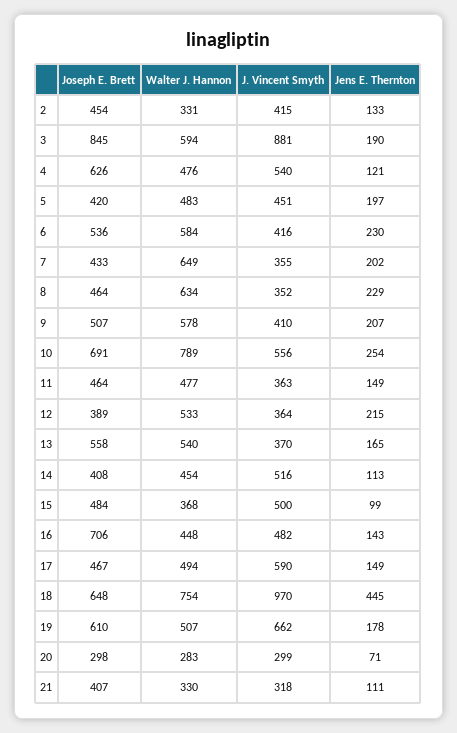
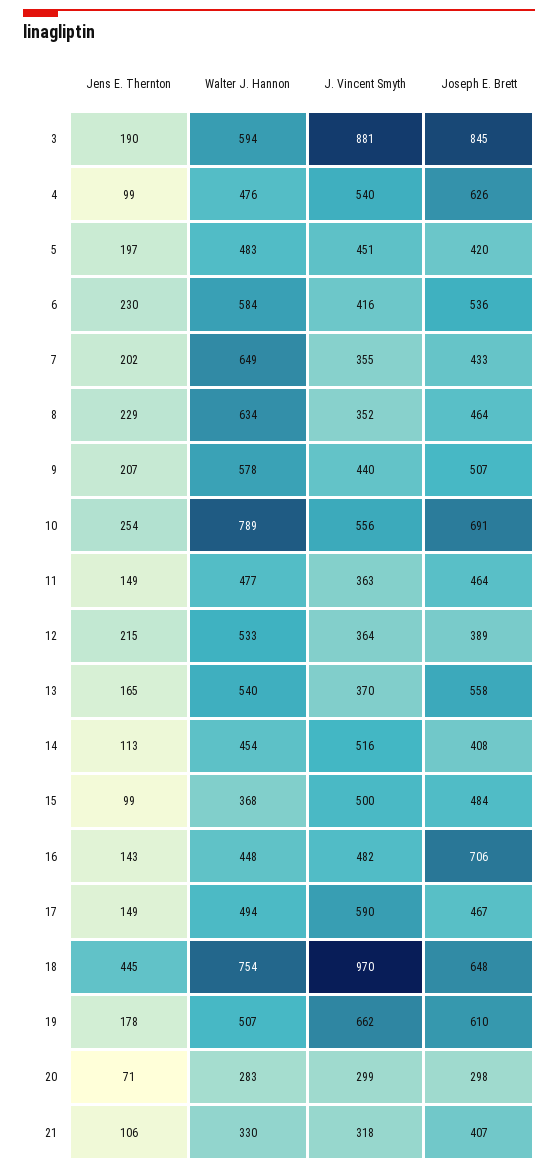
Joseph E. Brett, 2: 454 -> none
Walter J. Hannon, 2: 331 -> none
J. Vincent Smyth, 2: 415 -> none
Jens E. Thernton, 2: 133 -> none
Jens E. Thernton, 4: 121 -> 99
J. Vincent Smyth, 9: 410 -> 440
Jens E. Thernton, 21: 111 -> 106

